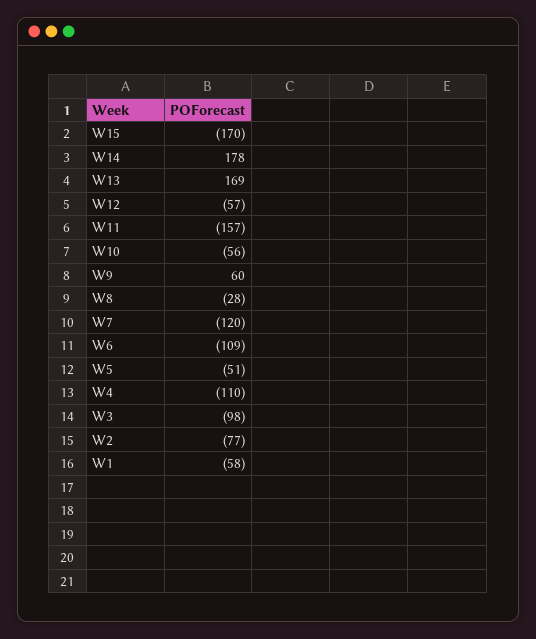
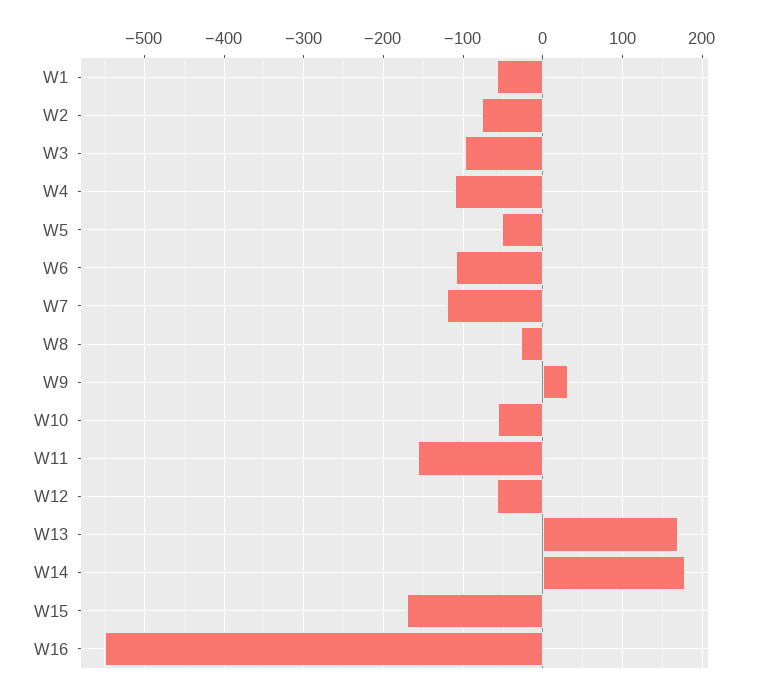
W9: 60 -> 30
W16: none -> -550

